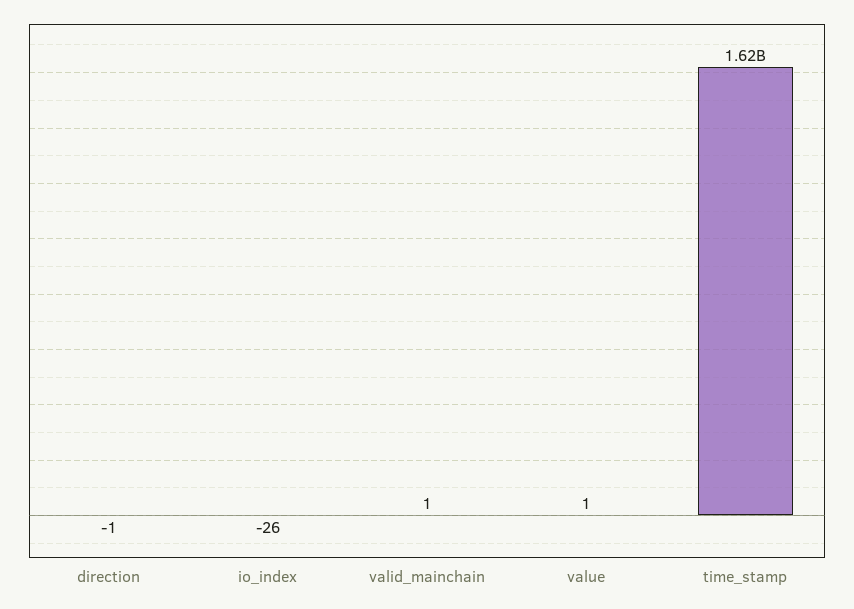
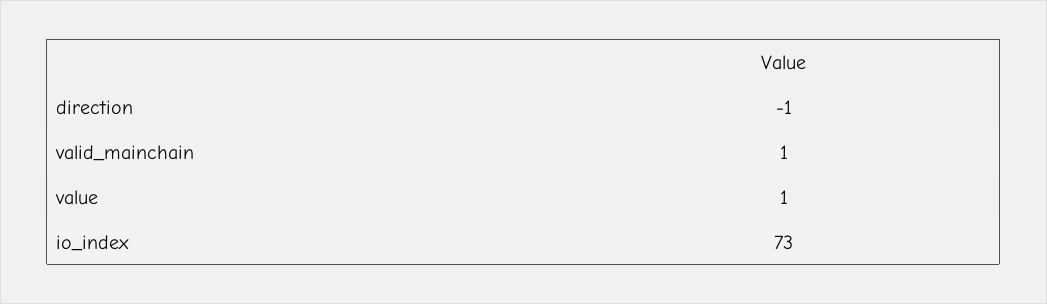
io_index: -26 -> 73
time_stamp: 1620000000 -> none

